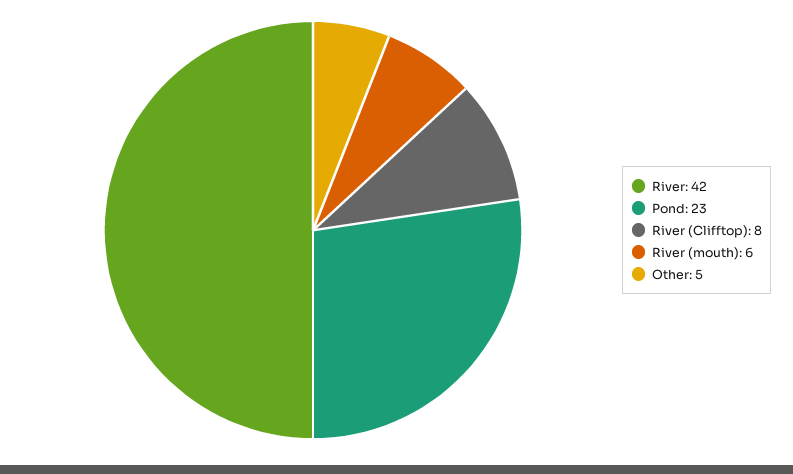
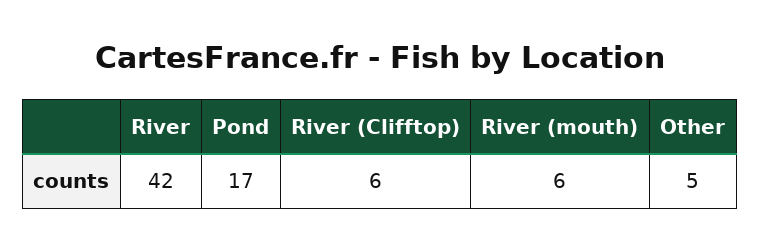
Pond: 23 -> 17
River (Clifftop): 8 -> 6

